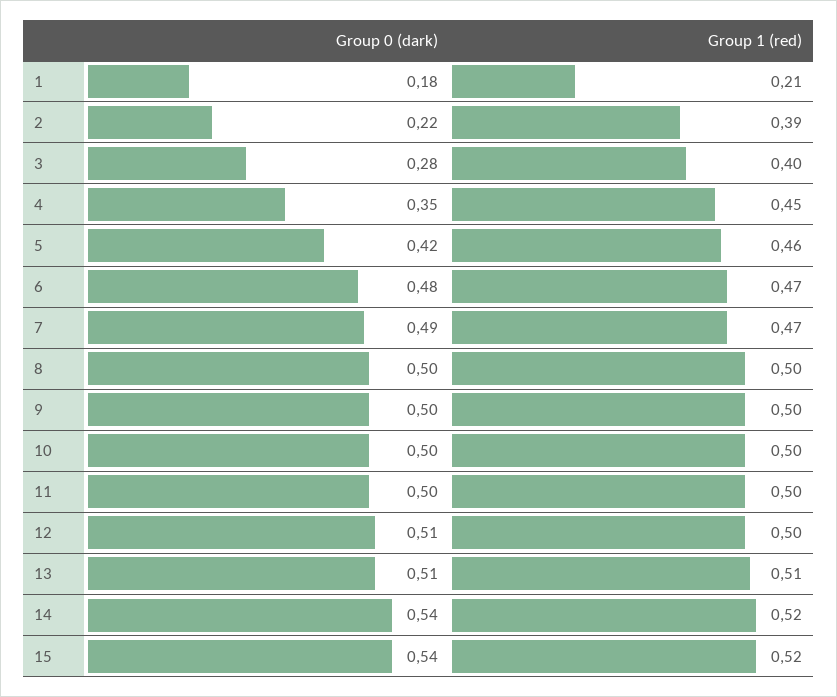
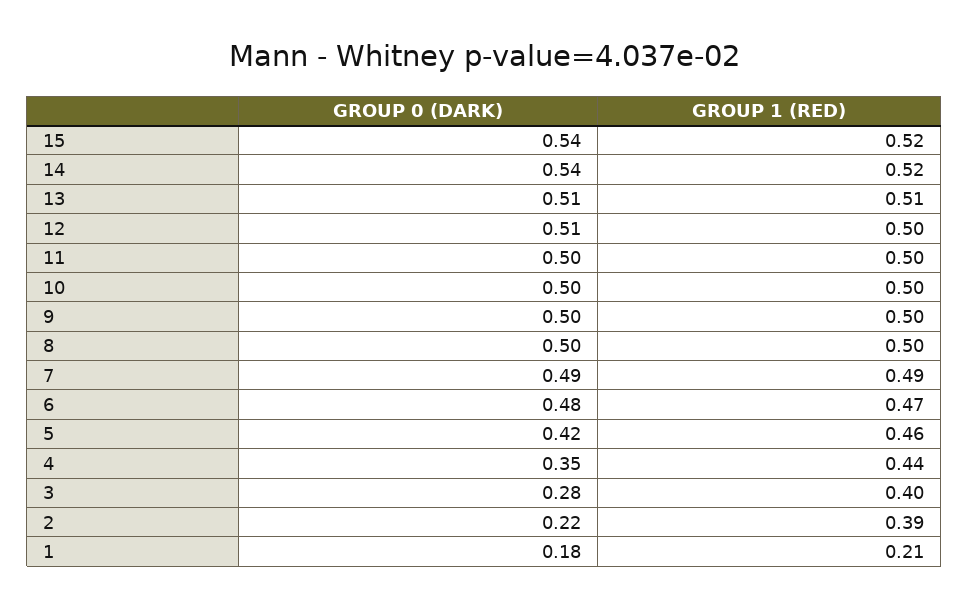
Group 1 (red), 4: 0.45 -> 0.44
Group 1 (red), 7: 0.47 -> 0.49

